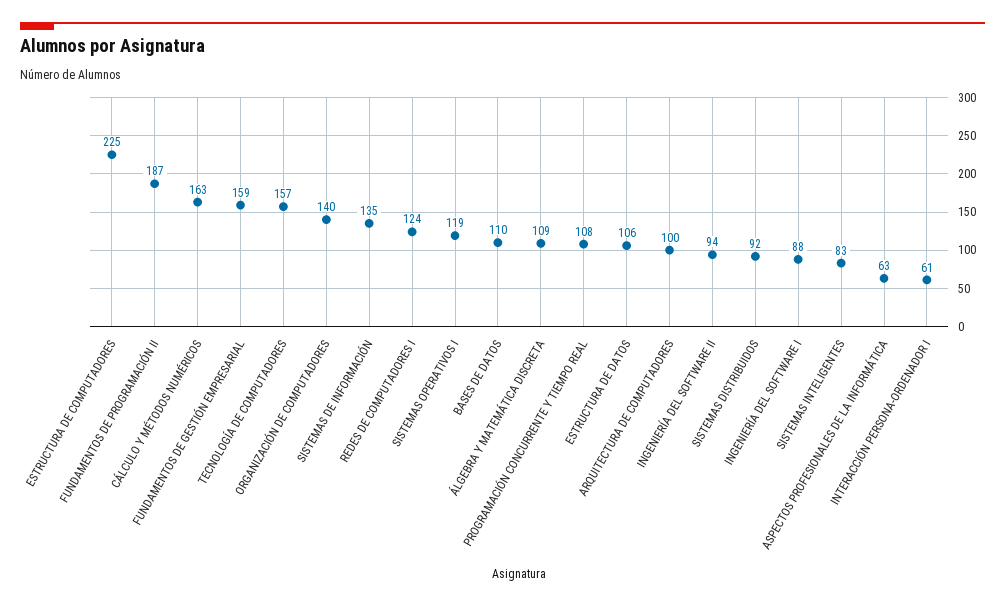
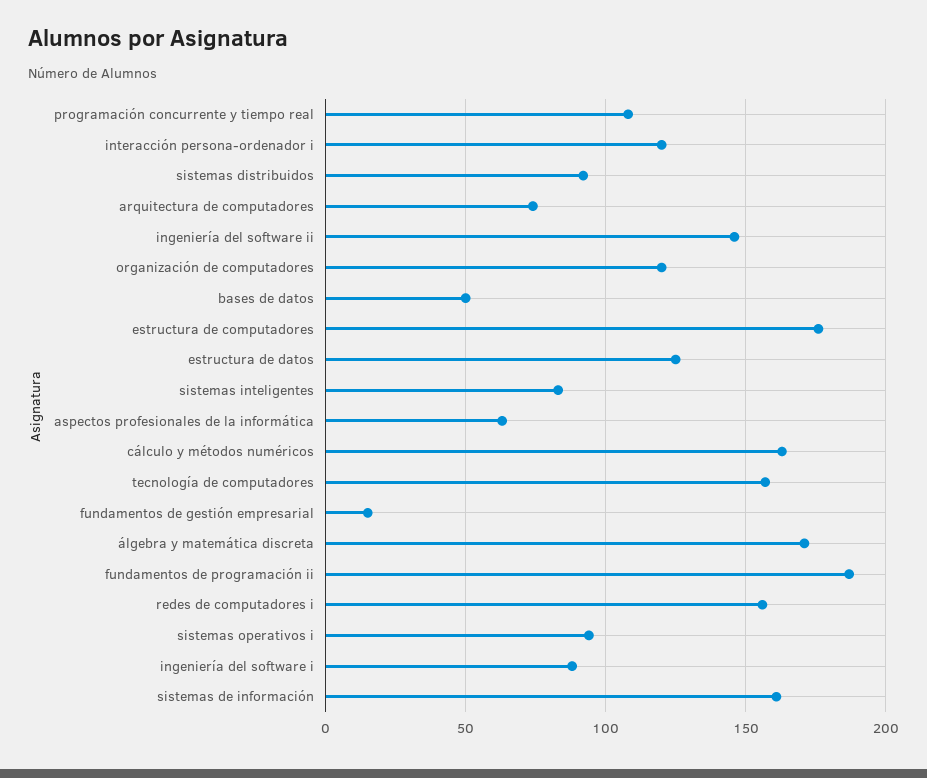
ESTRUCTURA DE COMPUTADORES: 225 -> 175
FUNDAMENTOS DE GESTIÓN EMPRESARIAL: 159 -> 15
ORGANIZACIÓN DE COMPUTADORES: 140 -> 120
SISTEMAS DE INFORMACIÓN: 135 -> 160
REDES DE COMPUTADORES I: 124 -> 155
SISTEMAS OPERATIVOS I: 119 -> 95
BASES DE DATOS: 110 -> 50
ÁLGEBRA Y MATEMÁTICA DISCRETA: 109 -> 170
ESTRUCTURA DE DATOS: 106 -> 125
ARQUITECTURA DE COMPUTADORES: 100 -> 75
INGENIERÍA DEL SOFTWARE II: 94 -> 145
INTERACCIÓN PERSONA-ORDENADOR I: 61 -> 120

